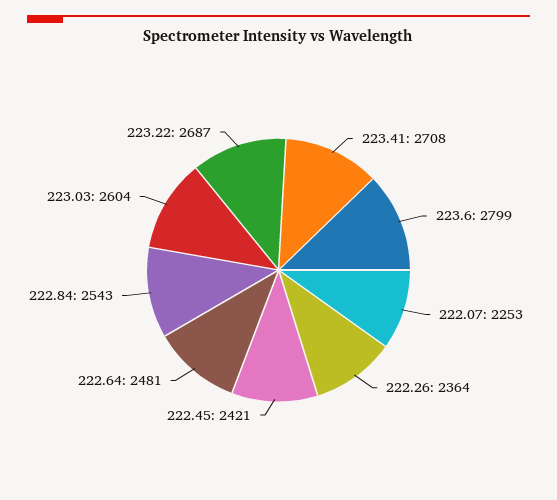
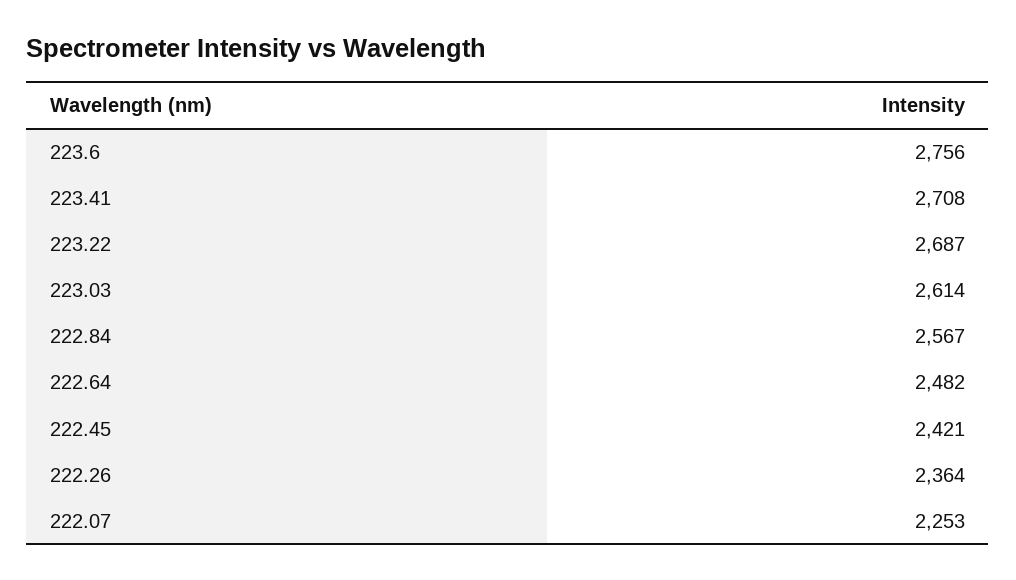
223.6: 2799 -> 2756
222.64: 2481 -> 2482
222.84: 2543 -> 2567
223.03: 2604 -> 2614

